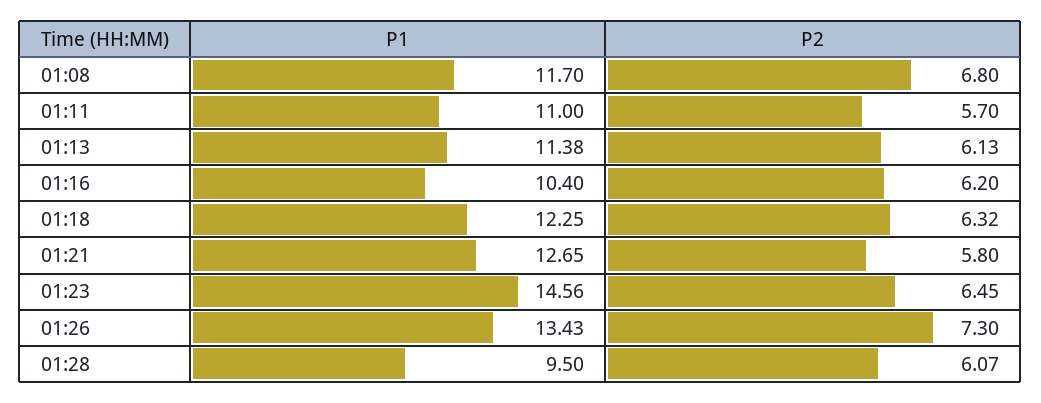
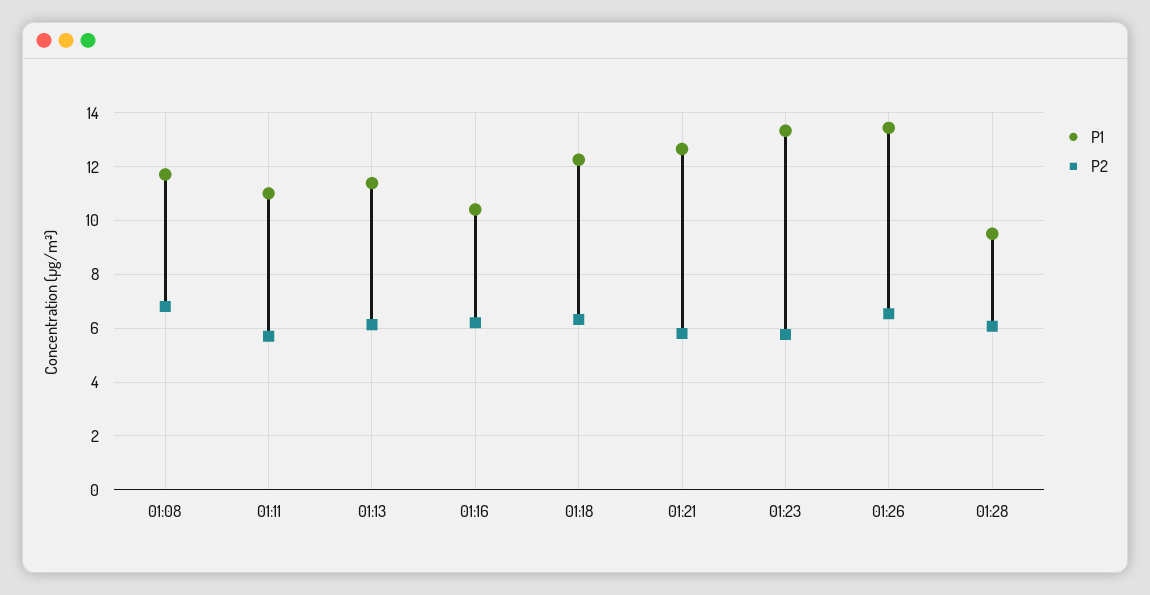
P1, 01:23: 14.56 -> 13.25
P2, 01:23: 6.45 -> 5.75
P2, 01:26: 7.3 -> 6.5

